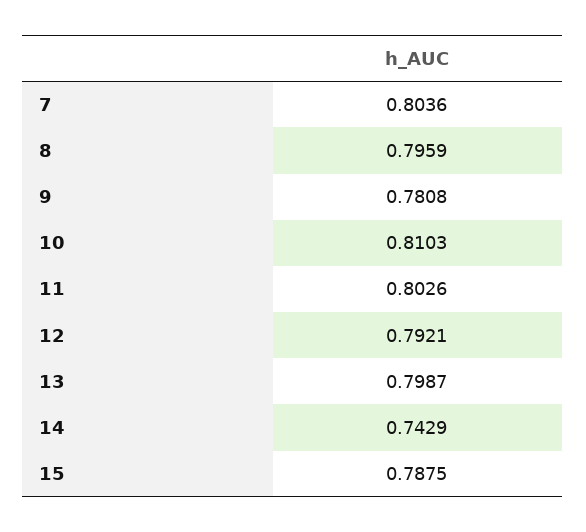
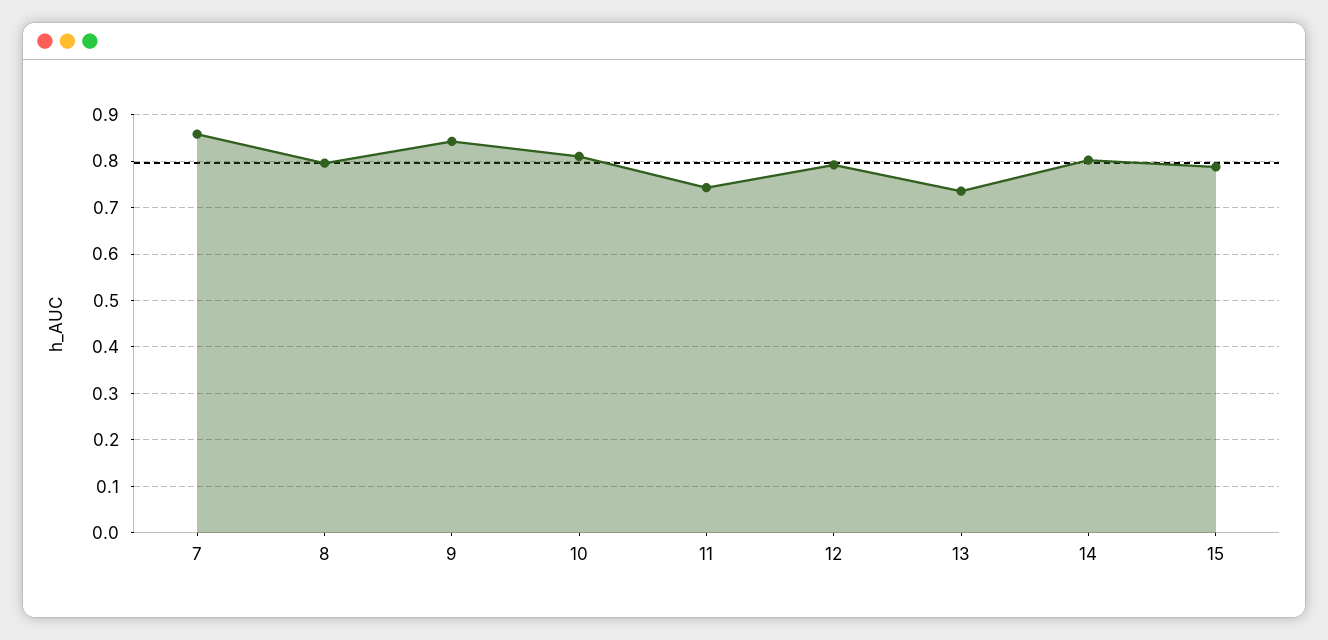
7: 0.8036 -> 0.86
9: 0.7808 -> 0.84
11: 0.8026 -> 0.74
13: 0.7987 -> 0.74
14: 0.7429 -> 0.8

